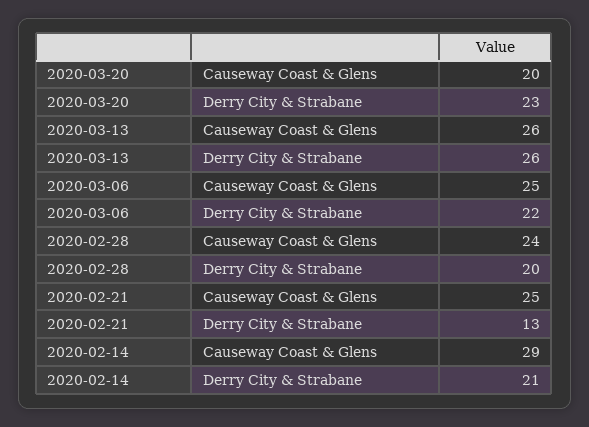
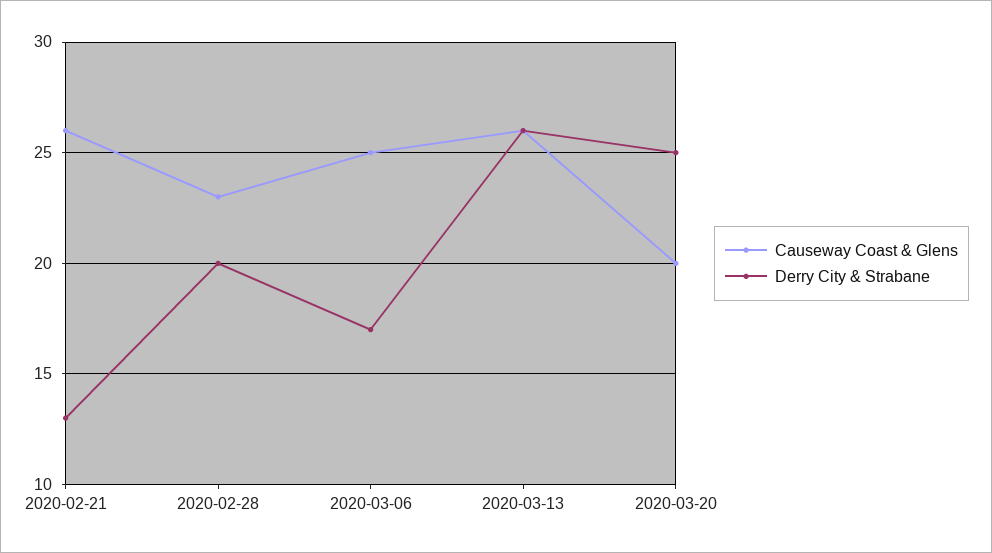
Derry City & Strabane, 2020-03-20: 23 -> 25
Derry City & Strabane, 2020-03-06: 22 -> 17
Causeway Coast & Glens, 2020-02-28: 24 -> 23
Causeway Coast & Glens, 2020-02-21: 25 -> 26
Causeway Coast & Glens, 2020-02-14: 29 -> none
Derry City & Strabane, 2020-02-14: 21 -> none

